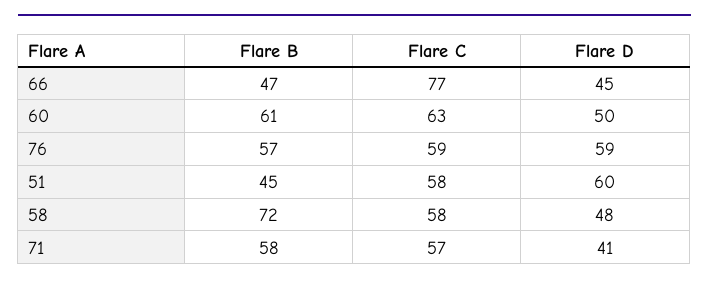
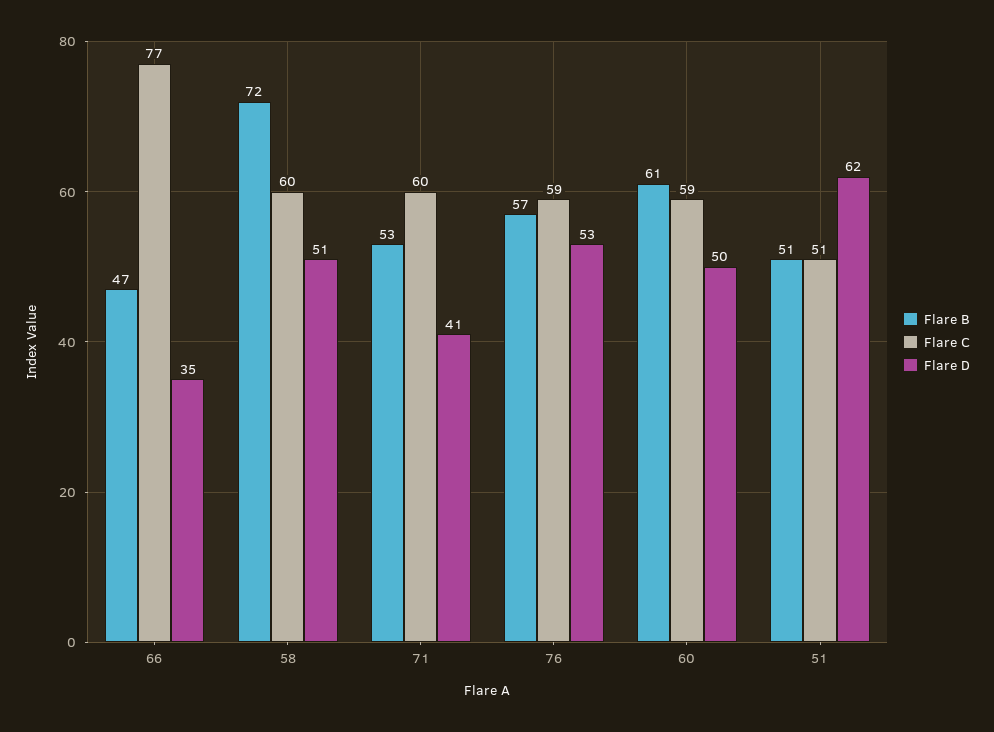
Flare D, 66: 45 -> 35
Flare C, 60: 63 -> 59
Flare D, 76: 59 -> 53
Flare B, 51: 45 -> 51
Flare C, 51: 58 -> 51
Flare D, 51: 60 -> 62
Flare C, 58: 58 -> 60
Flare D, 58: 48 -> 51
Flare B, 71: 58 -> 53
Flare C, 71: 57 -> 60

